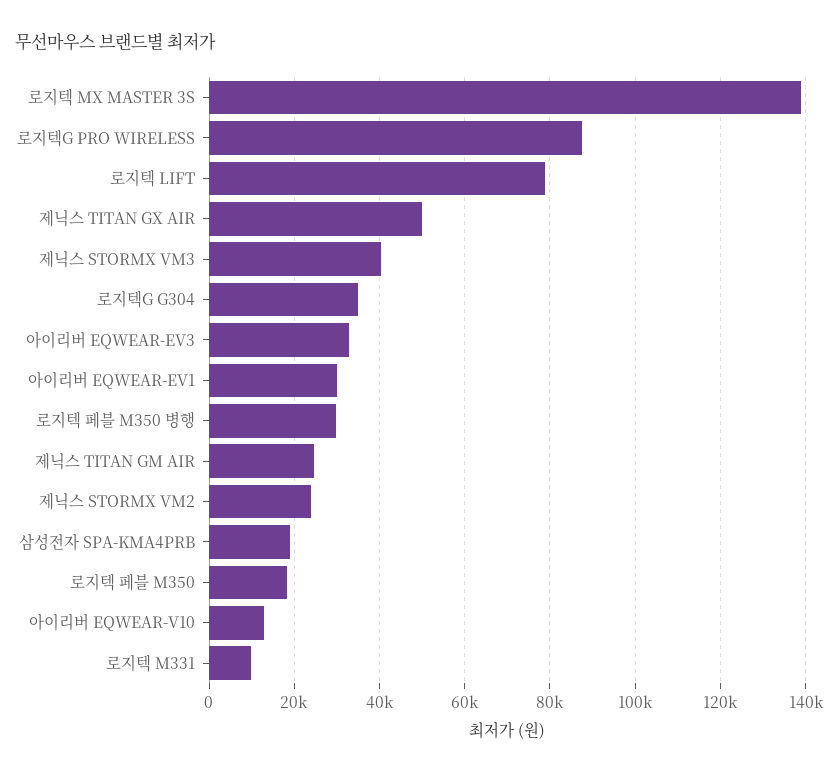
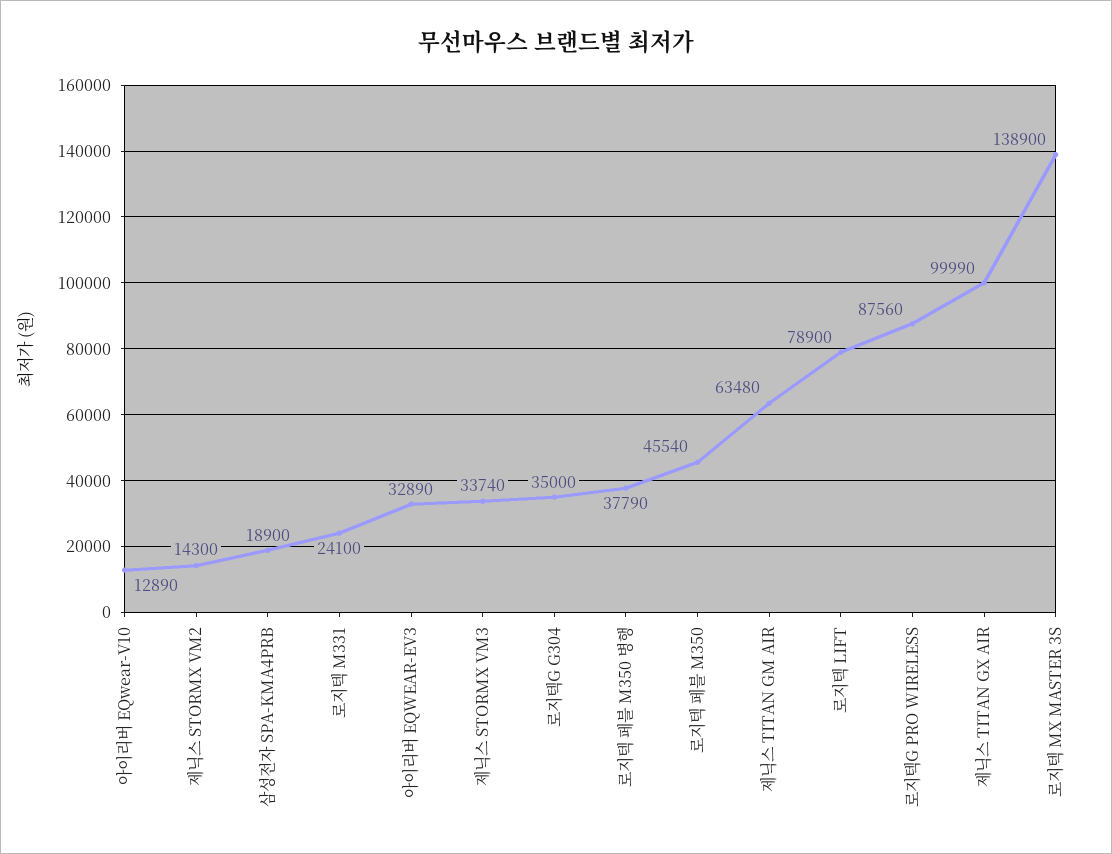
제닉스 TITAN GX AIR: 50000 -> 99990
제닉스 STORMX VM3: 40000 -> 33740
아이리버 EQWEAR-EV1: 30000 -> none
로지텍 페블 M350 병행: 30000 -> 37790
제닉스 TITAN GM AIR: 24000 -> 63480
제닉스 STORMX VM2: 24000 -> 14300
로지텍 페블 M350: 18000 -> 45540
로지텍 M331: 10000 -> 24100

